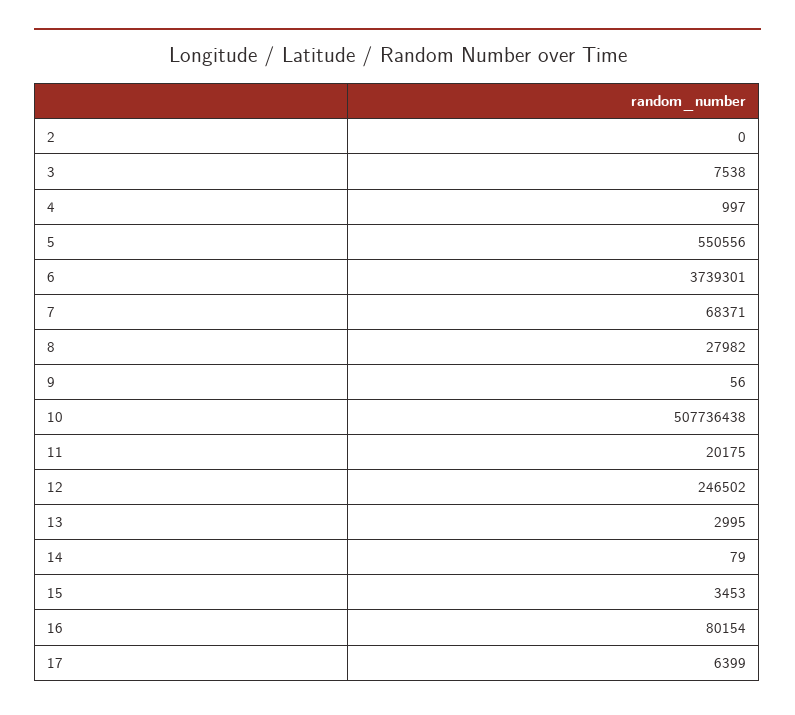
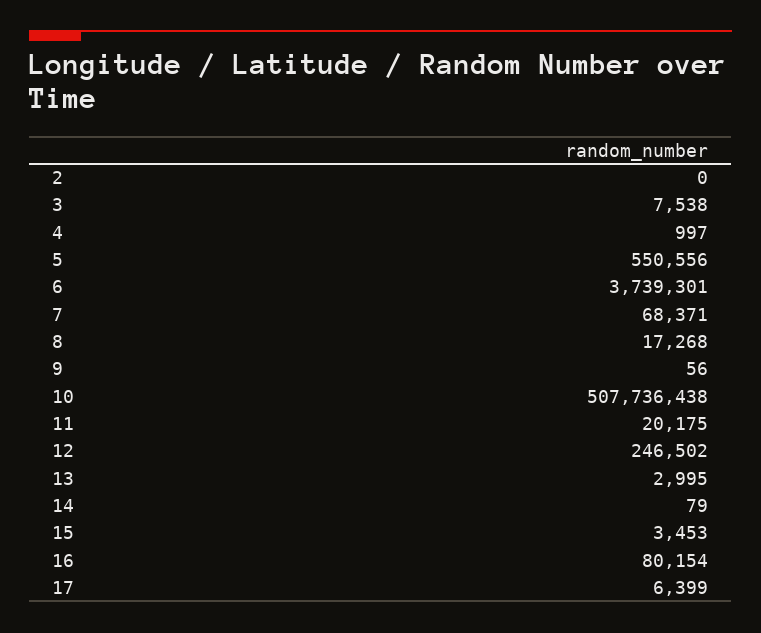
8: 27982 -> 17268

